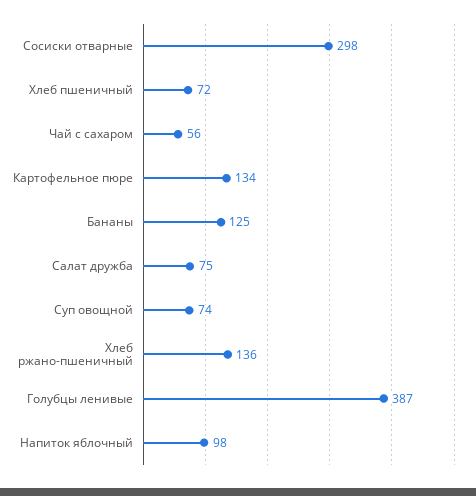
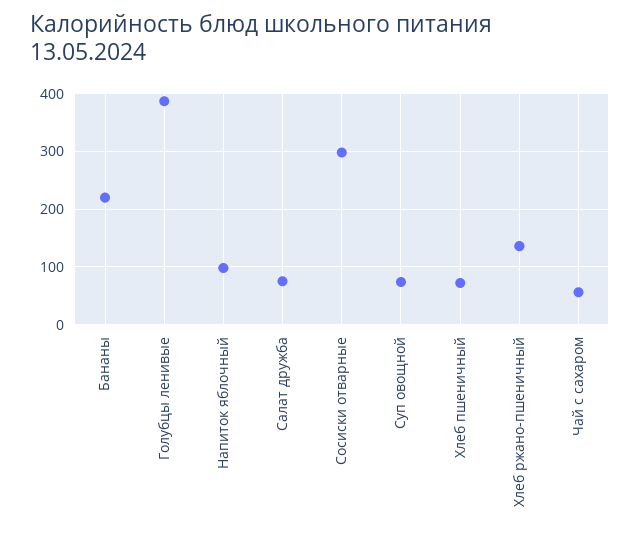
Картофельное пюре: 134 -> none
Бананы: 125 -> 220

